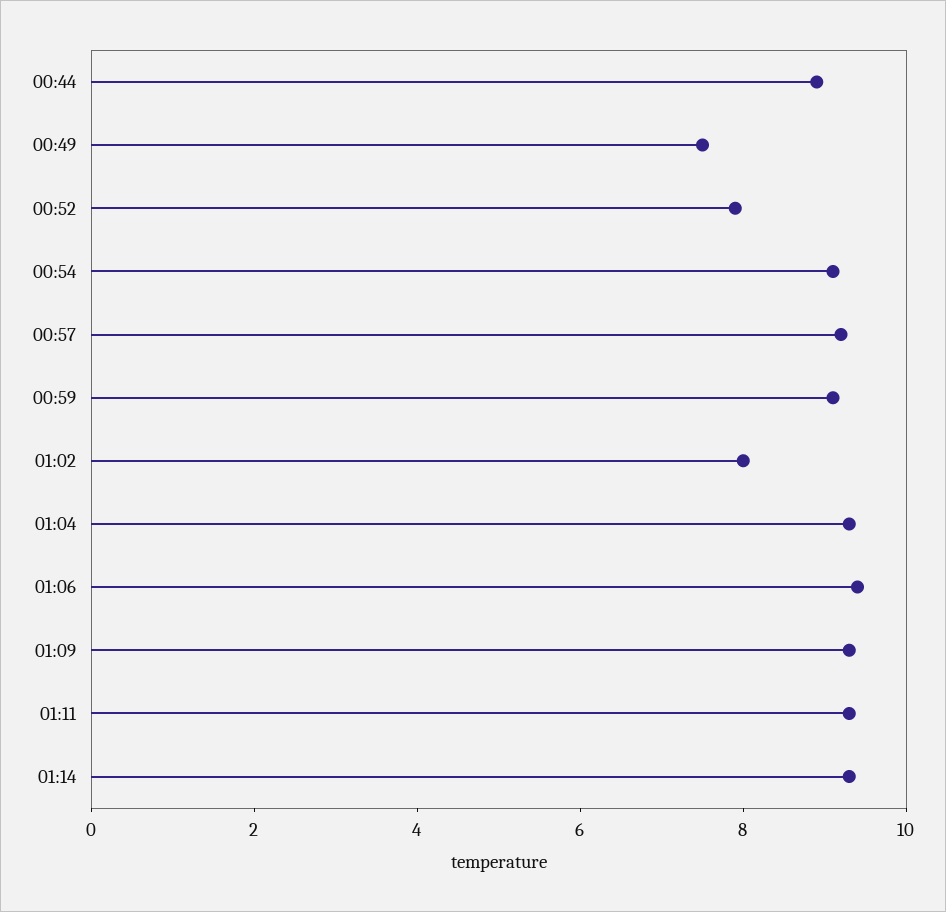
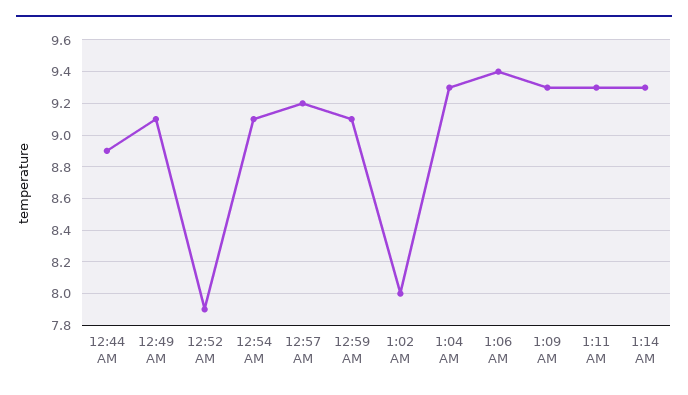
00:49: 7.5 -> 9.1

